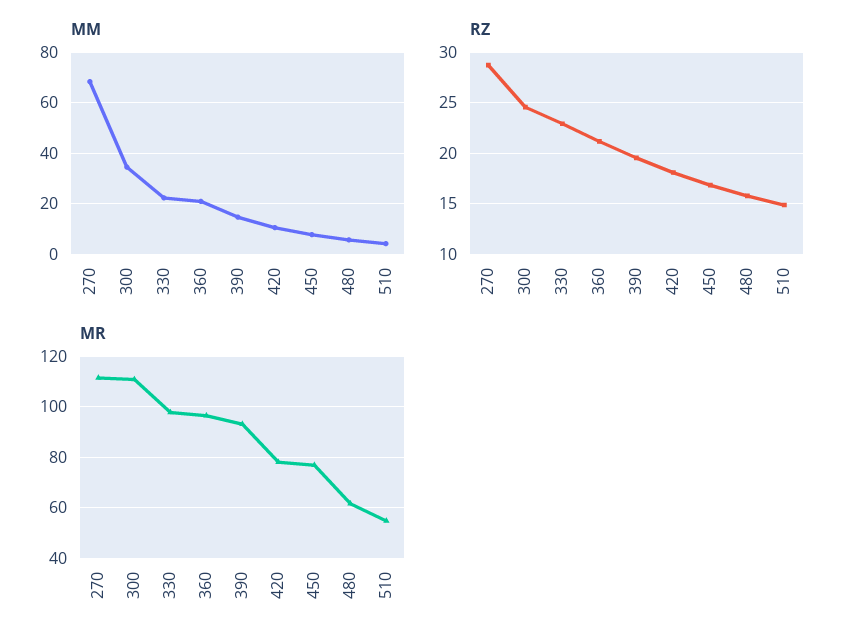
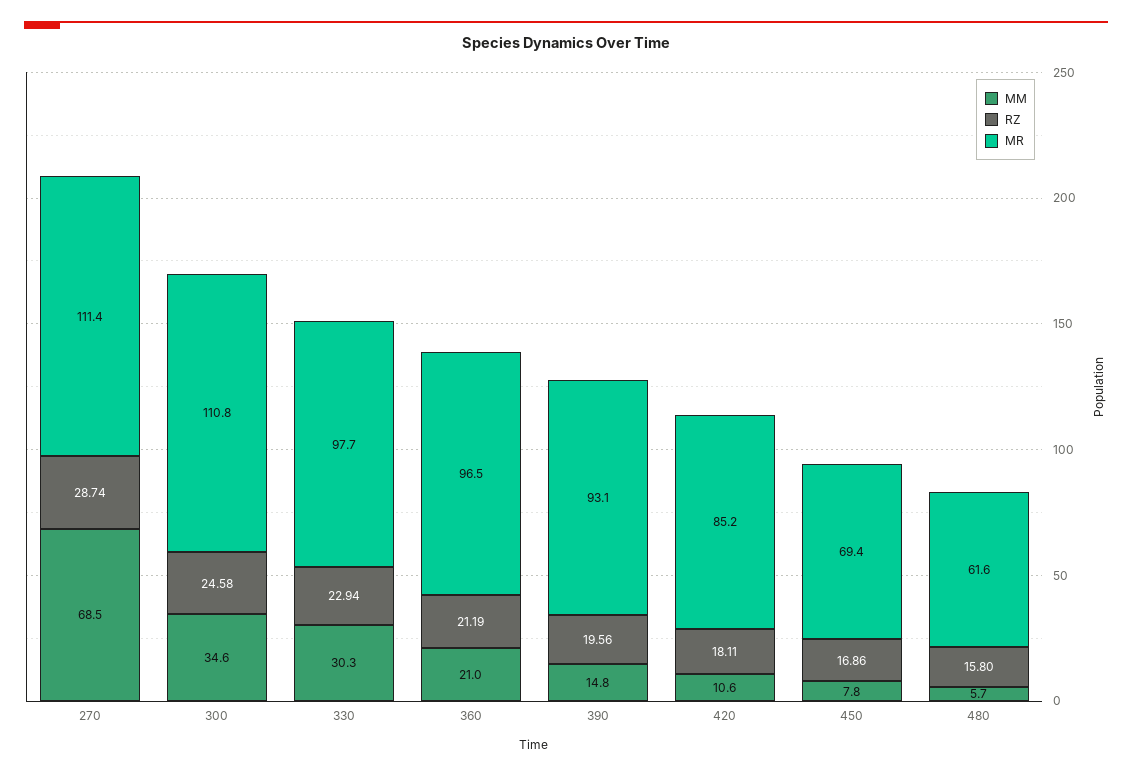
MM, 330: 22.5 -> 30.3
MM, 510: 5 -> none
RZ, 510: 15 -> none
MR, 420: 77.5 -> 85.2
MR, 450: 77.5 -> 69.4
MR, 510: 55 -> none

